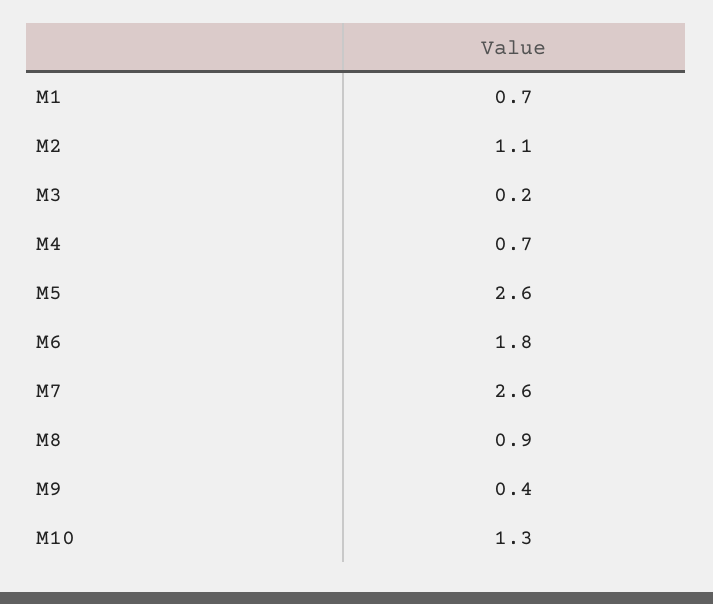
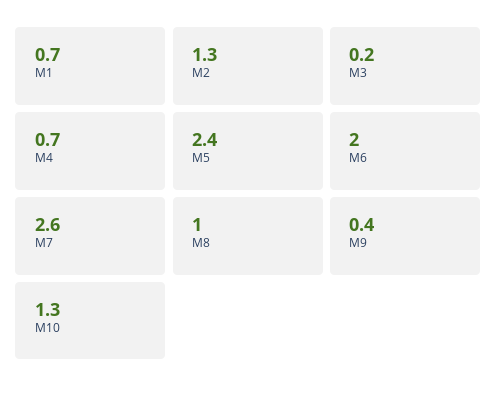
M2: 1.1 -> 1.3
M5: 2.6 -> 2.4
M6: 1.8 -> 2
M8: 0.9 -> 1

